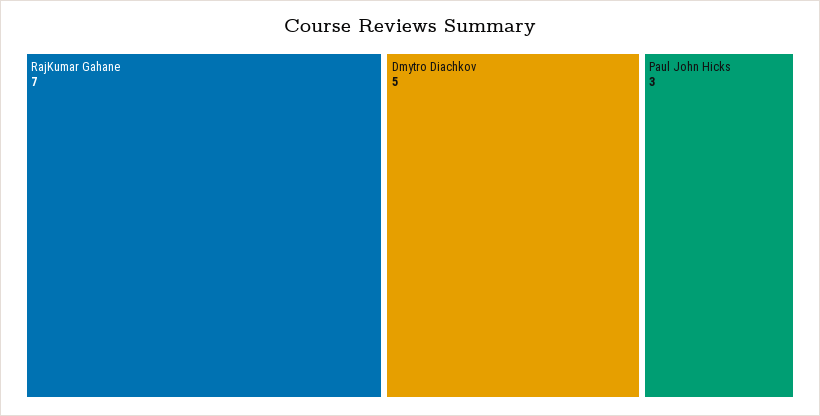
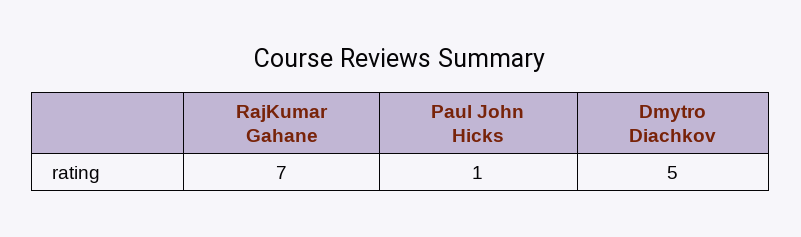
Paul John Hicks: 3 -> 1

